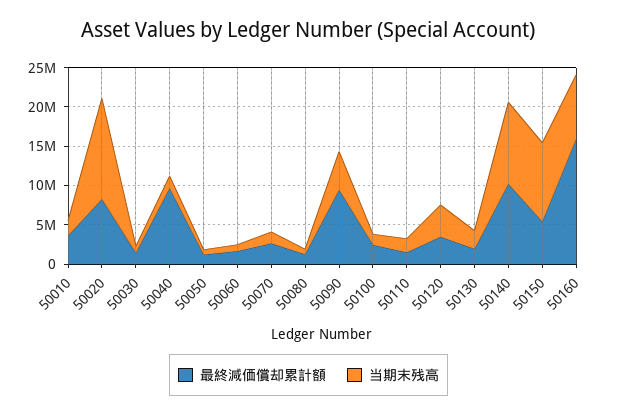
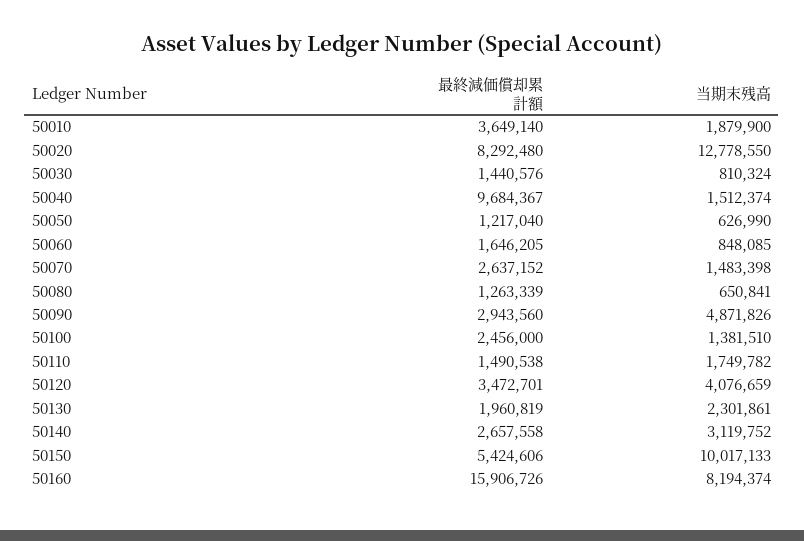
最終減価償却累計額, 50090: 10000000 -> 2943560
最終減価償却累計額, 50140: 10000000 -> 2657558
当期末残高, 50140: 10000000 -> 3119752

